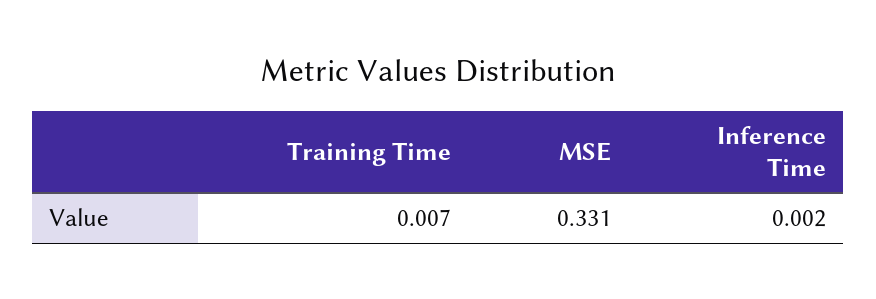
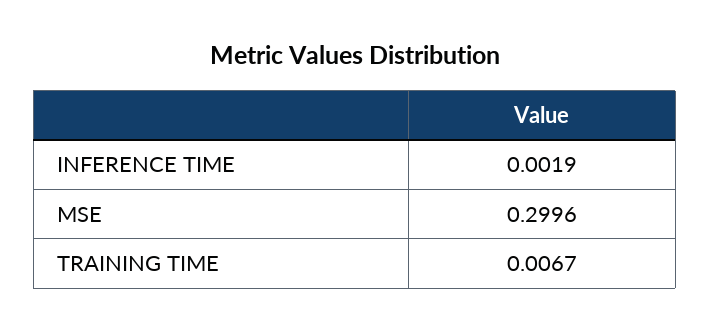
MSE: 0.331 -> 0.2996

